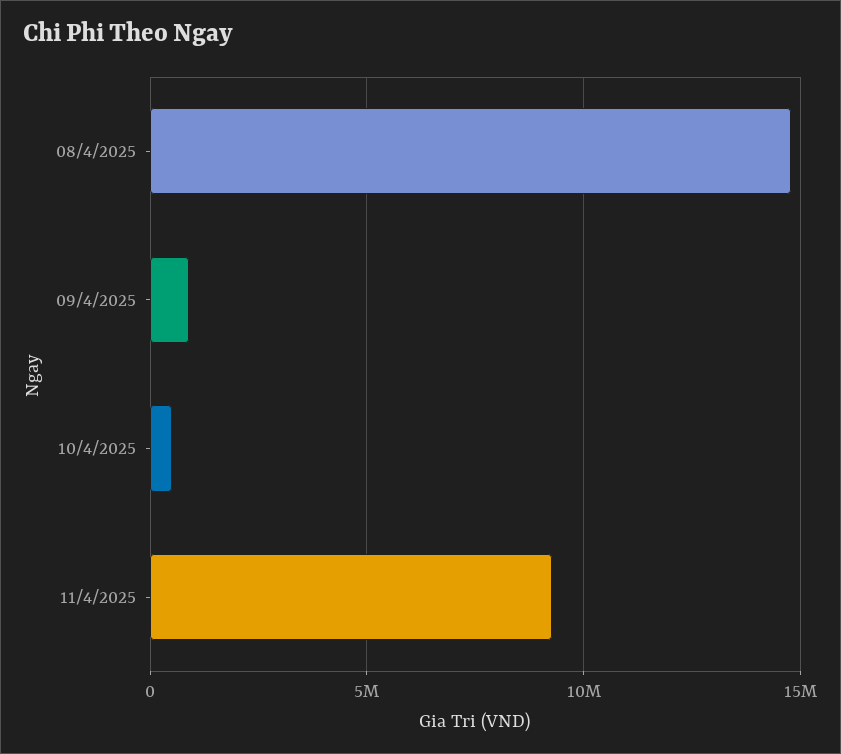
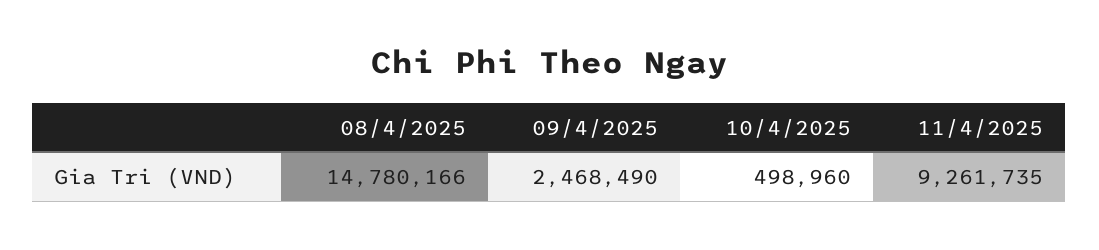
09/4/2025: 1000000 -> 2468490

